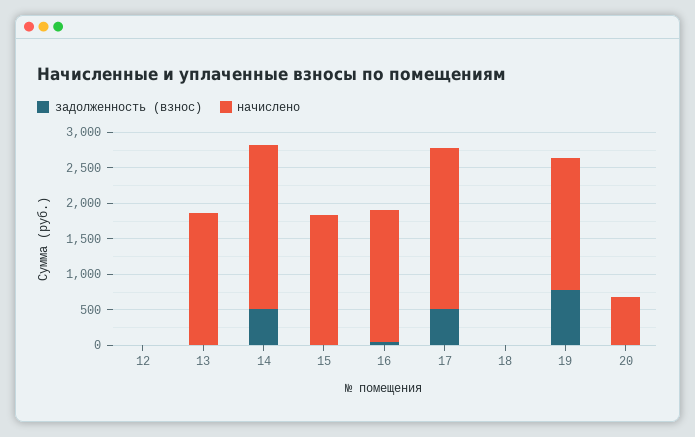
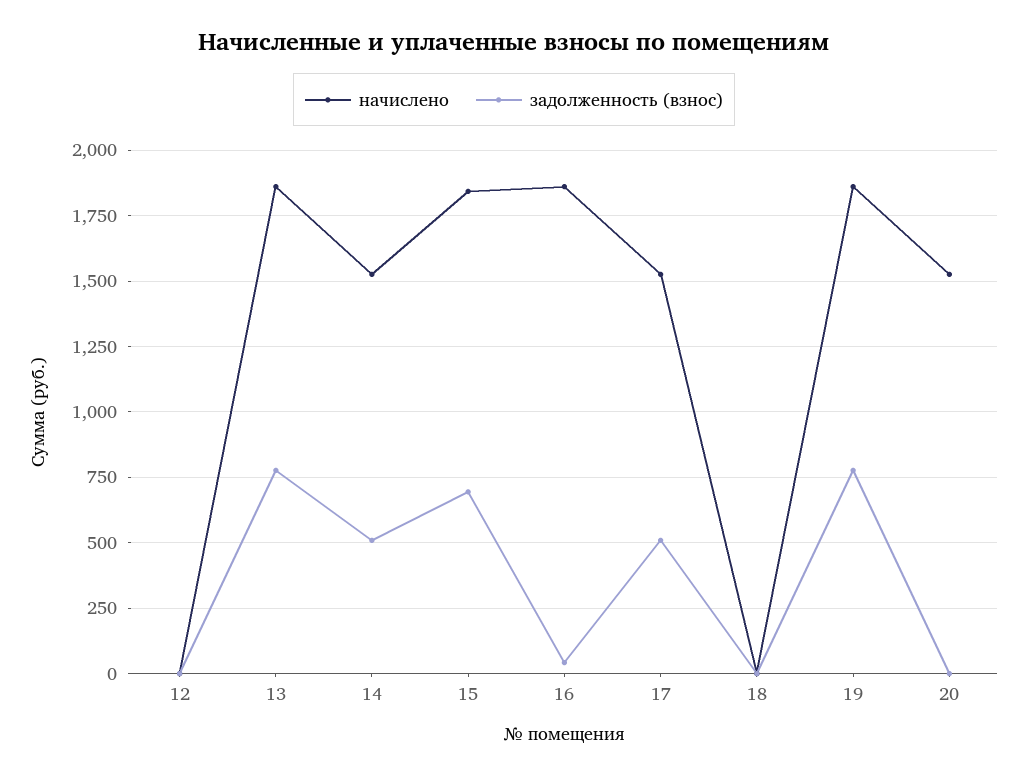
задолженность (взнос), 13: 0 -> 775
начислено, 14: 2250 -> 1525
задолженность (взнос), 15: 0 -> 700
начислено, 17: 2250 -> 1525
начислено, 20: 750 -> 1525

